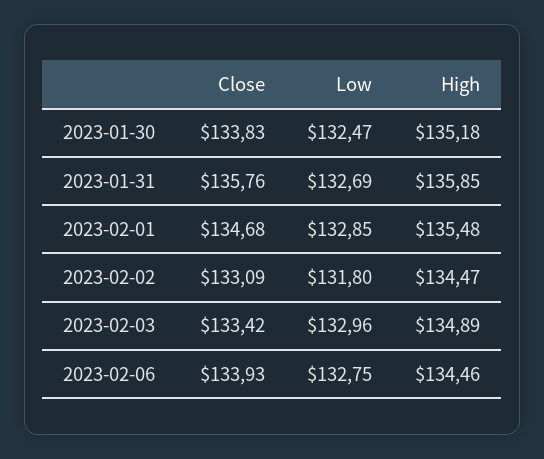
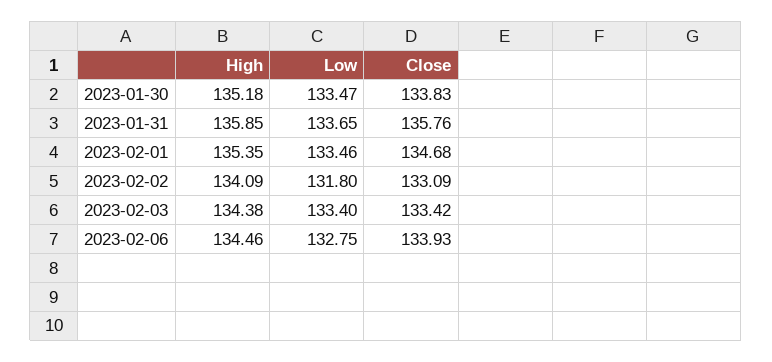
Low, 2023-01-30: 132.47 -> 133.47
Low, 2023-01-31: 132.69 -> 133.65
Low, 2023-02-01: 132.85 -> 133.46
High, 2023-02-01: 135.48 -> 135.35
High, 2023-02-02: 134.47 -> 134.09
Low, 2023-02-03: 132.96 -> 133.4
High, 2023-02-03: 134.89 -> 134.38

